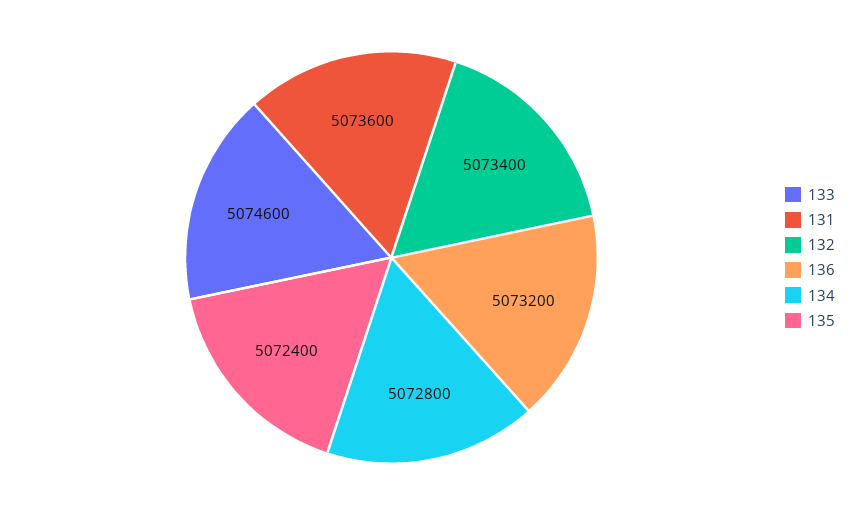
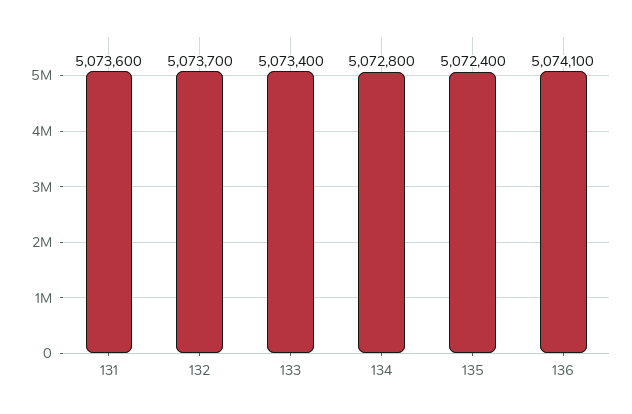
133: 5074600 -> 5073400
132: 5073400 -> 5073700
136: 5073200 -> 5074100

